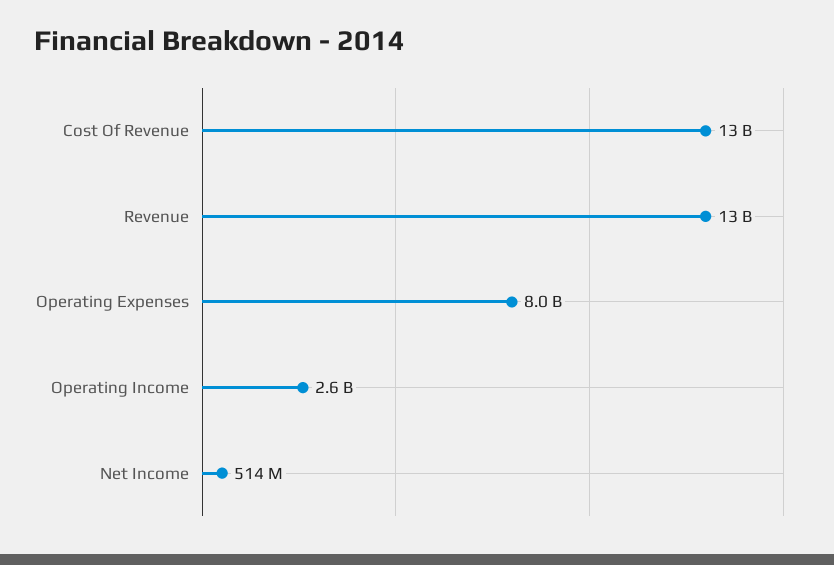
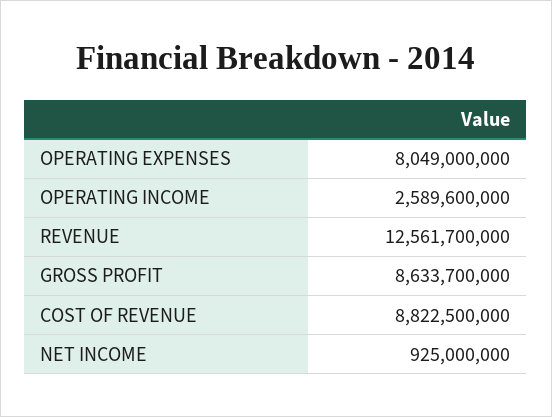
Cost Of Revenue: 13000000000 -> 8822500000
Net Income: 514000000 -> 925000000
GROSS PROFIT: none -> 8633700000

